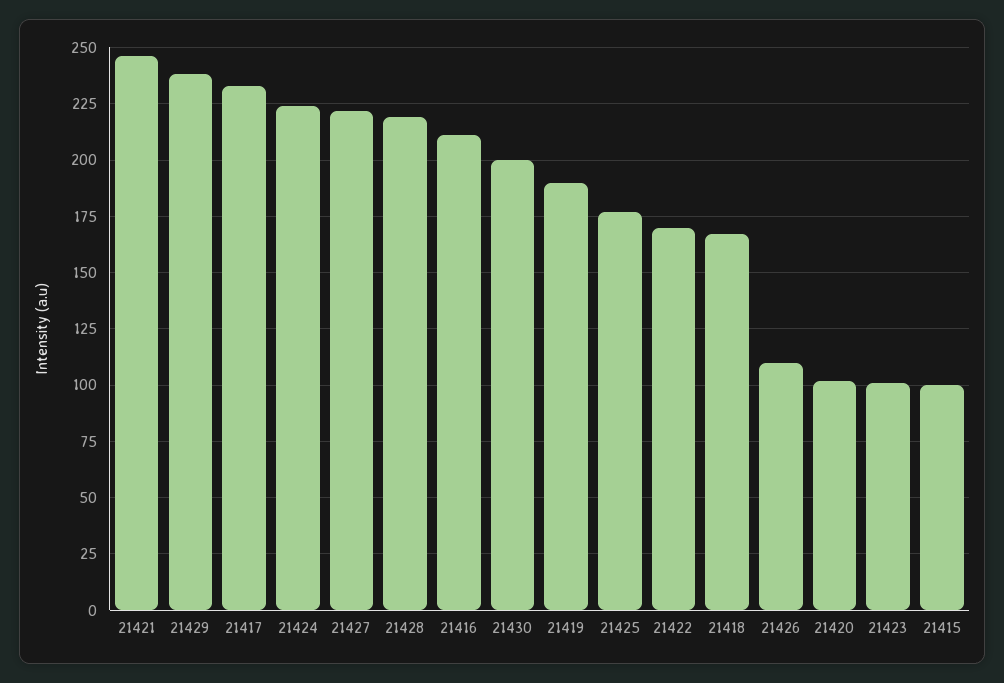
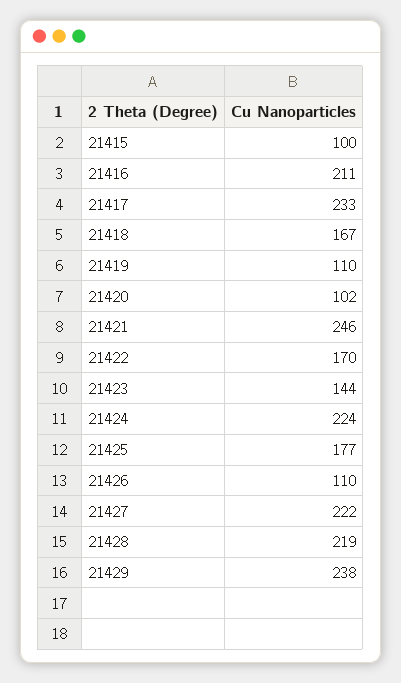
21430: 200 -> none
21419: 190 -> 110
21423: 100 -> 144

